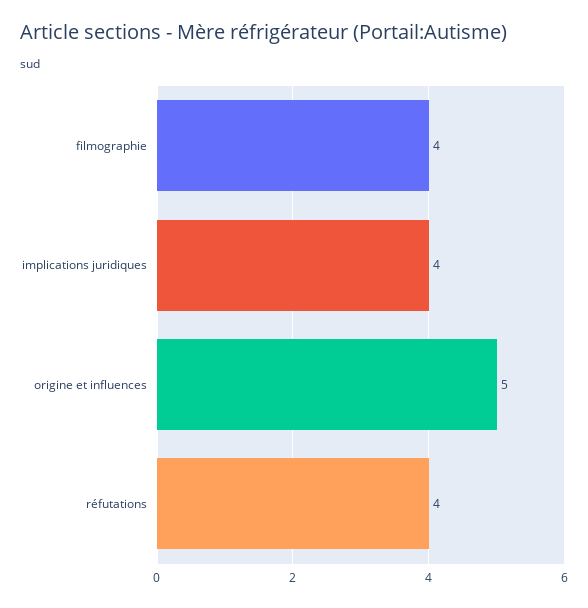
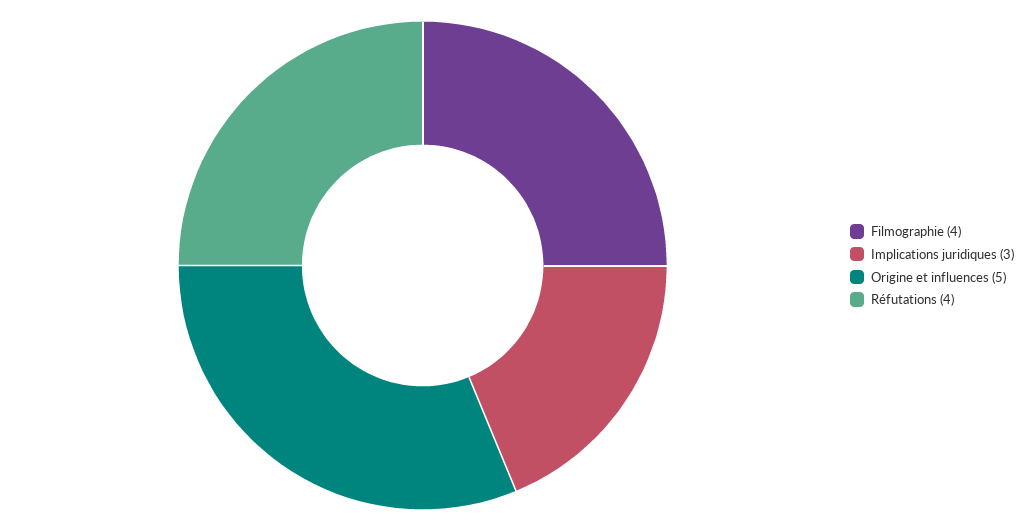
implications juridiques: 4 -> 3

